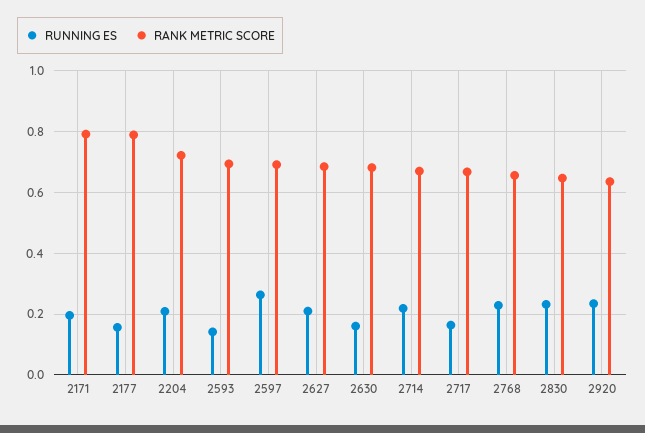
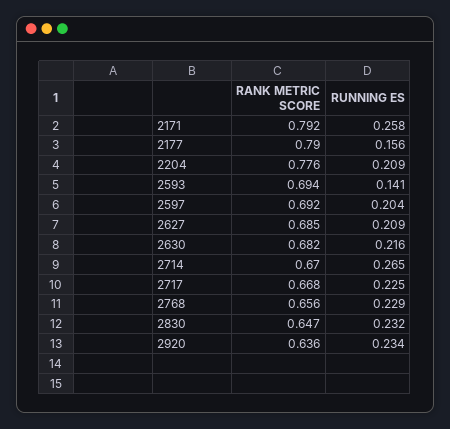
RUNNING ES, 2171: 0.2 -> 0.258
RANK METRIC SCORE, 2204: 0.72 -> 0.776
RUNNING ES, 2597: 0.26 -> 0.204
RUNNING ES, 2630: 0.16 -> 0.216
RUNNING ES, 2714: 0.22 -> 0.265
RUNNING ES, 2717: 0.16 -> 0.225

